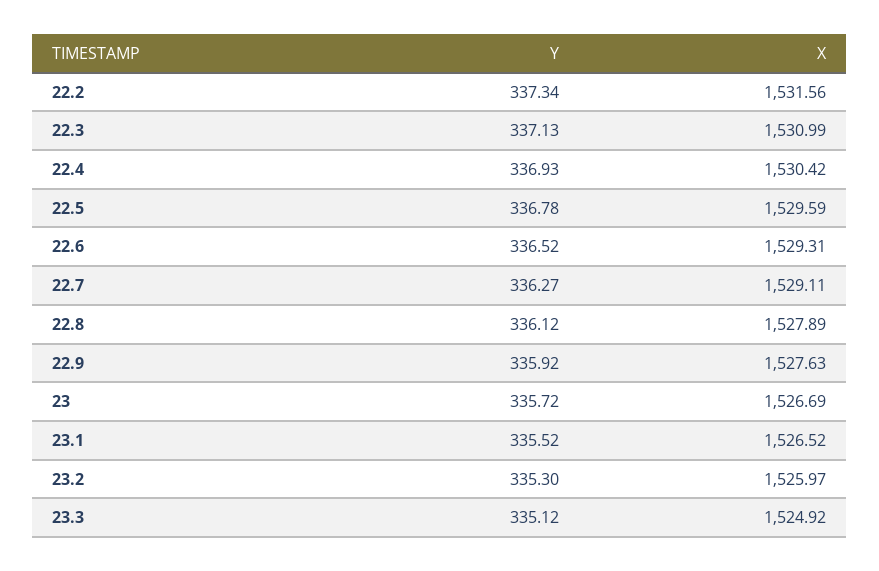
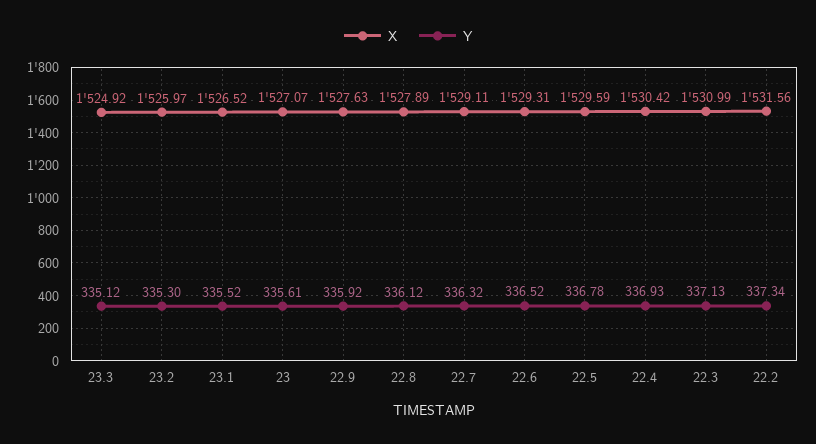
Y, 22.7: 336.27 -> 336.32
Y, 23: 335.72 -> 335.61
X, 23: 1526.69 -> 1527.07

